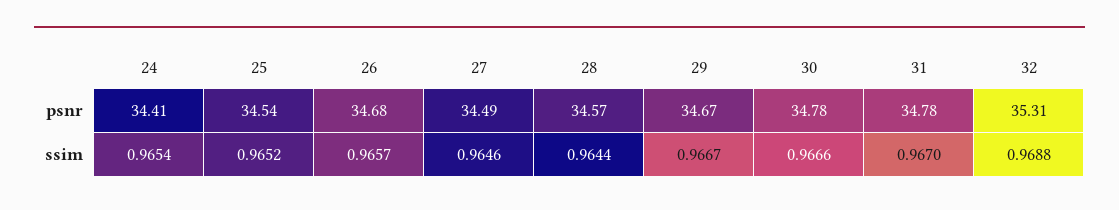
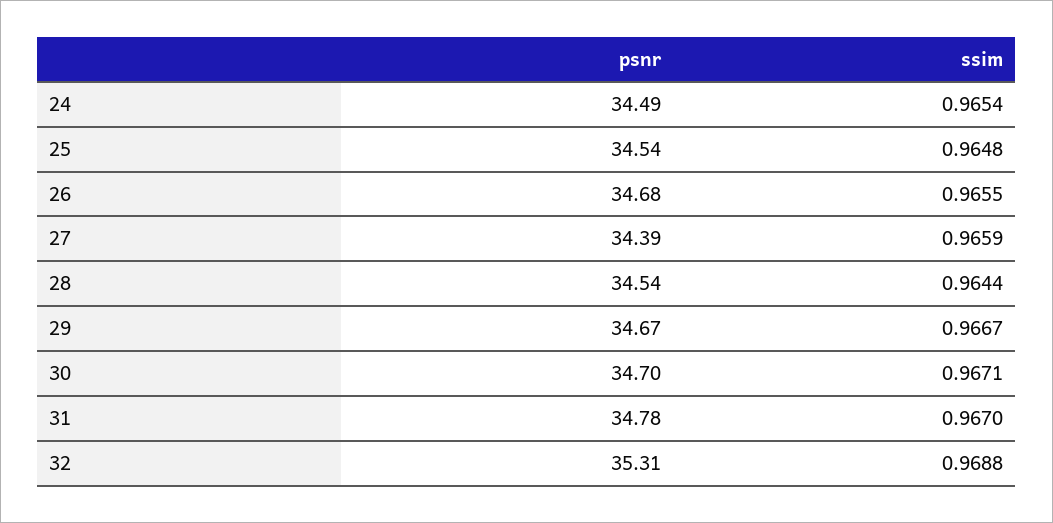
24, psnr: 34.41 -> 34.49
27, psnr: 34.49 -> 34.39
28, psnr: 34.57 -> 34.54
30, psnr: 34.78 -> 34.7
25, ssim: 0.9652 -> 0.9648
26, ssim: 0.9657 -> 0.9655
27, ssim: 0.9646 -> 0.9659
30, ssim: 0.9666 -> 0.9671

